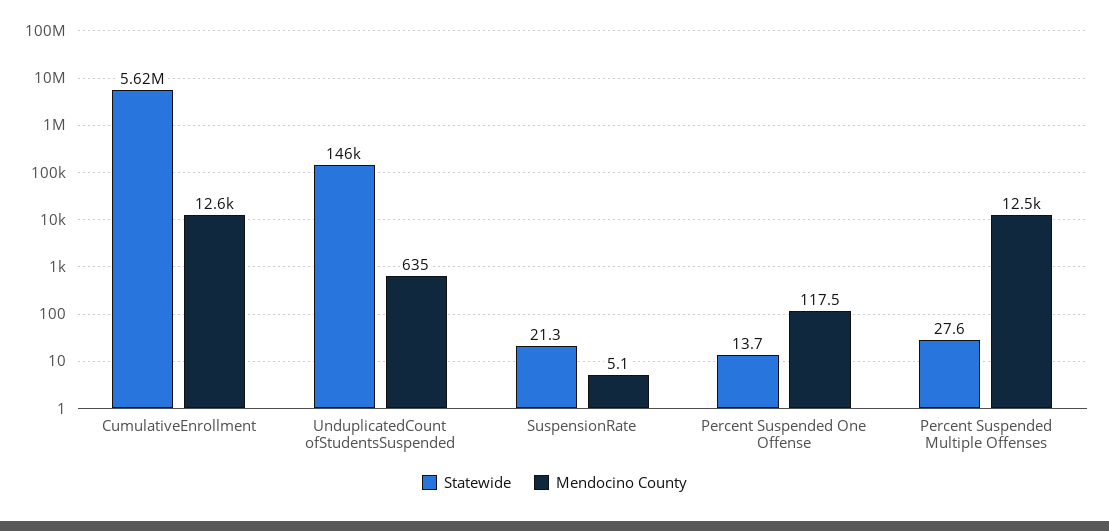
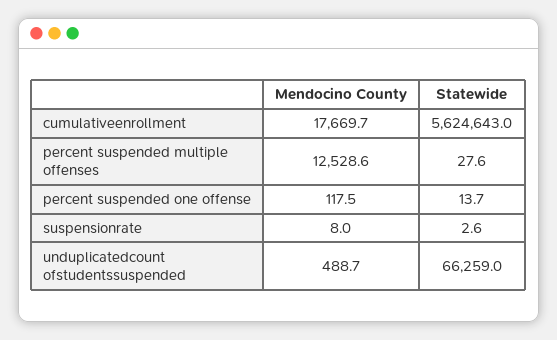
Mendocino County, CumulativeEnrollment: 12600 -> 17669.7
Statewide, UnduplicatedCount ofStudentsSuspended: 146000 -> 66259
Mendocino County, UnduplicatedCount ofStudentsSuspended: 635 -> 488.7
Statewide, SuspensionRate: 21.3 -> 2.6
Mendocino County, SuspensionRate: 5.1 -> 8

